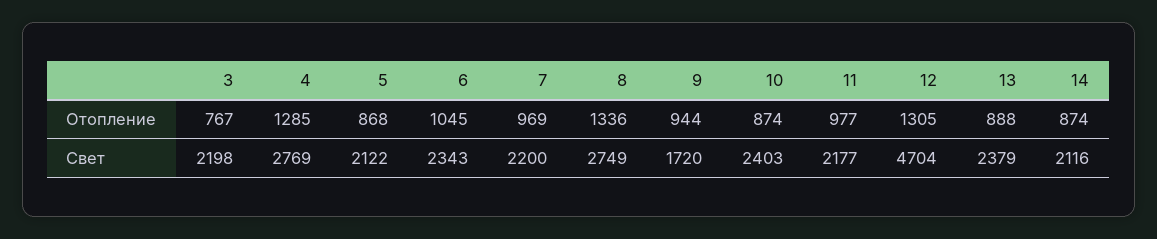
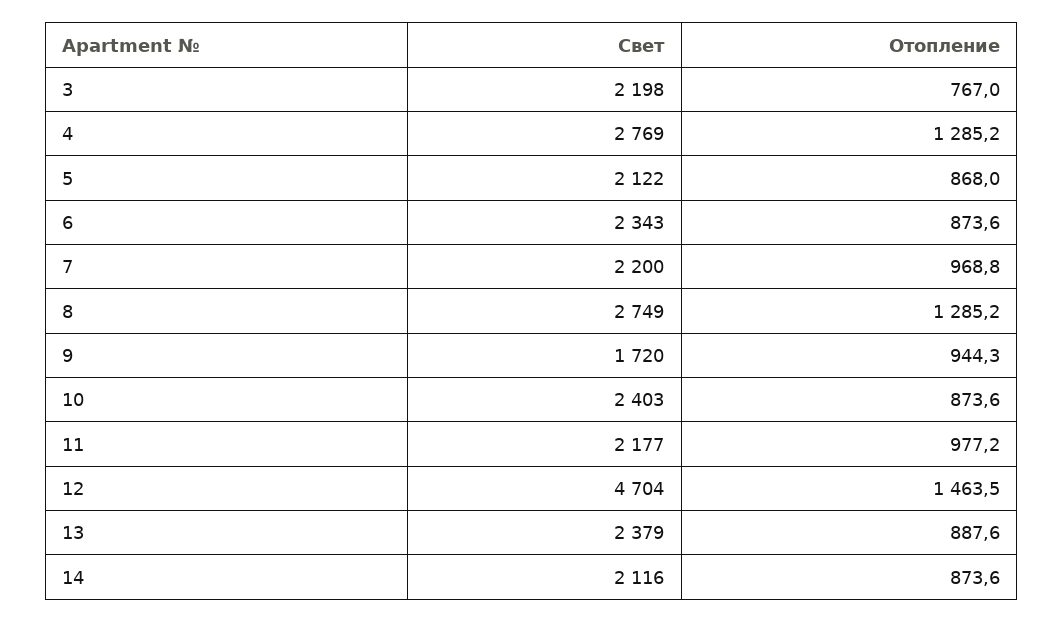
6, Отопление: 1045 -> 873.6
8, Отопление: 1336 -> 1285.2
12, Отопление: 1305 -> 1463.5

